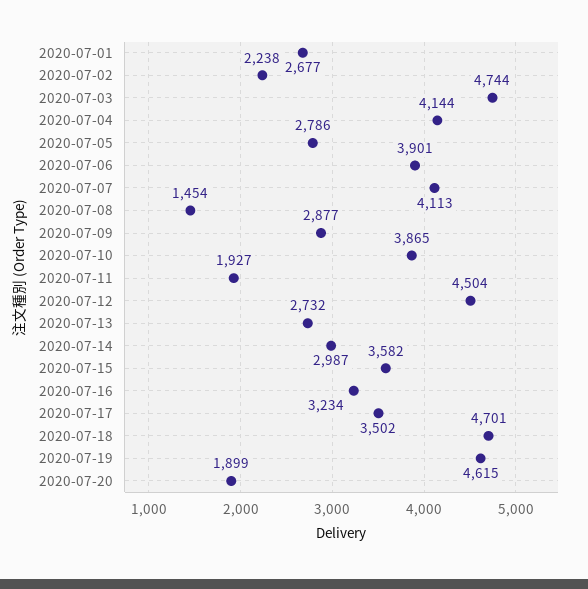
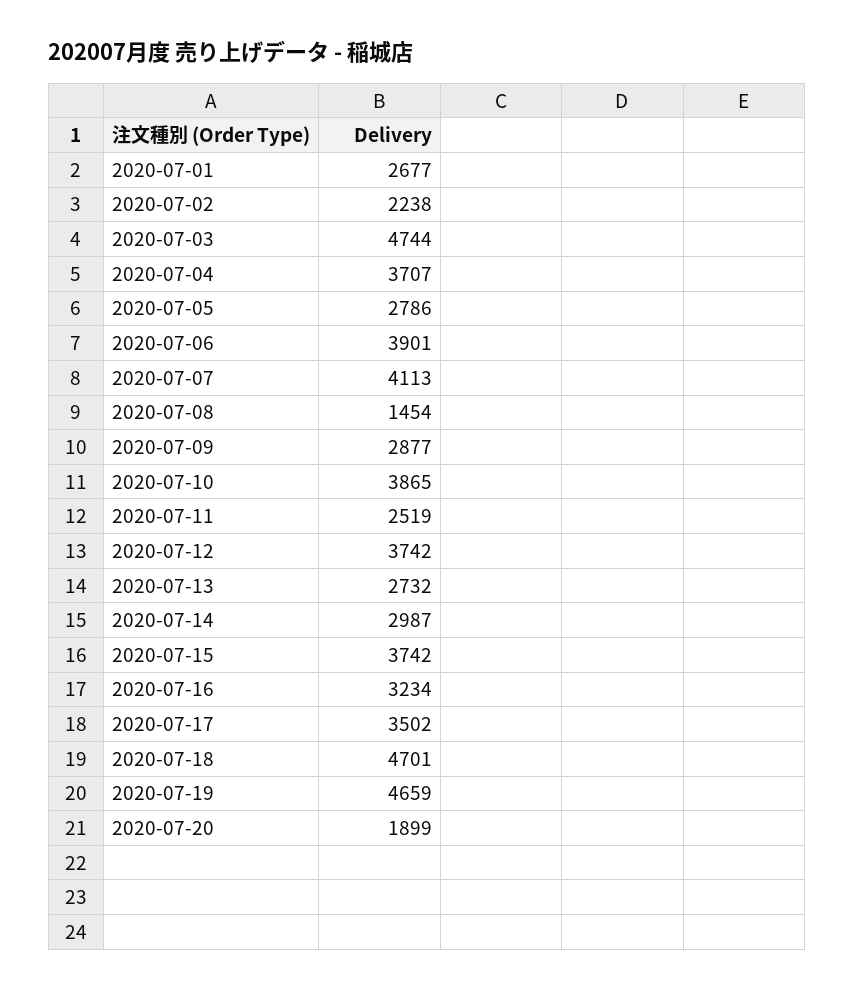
2020-07-04: 4144 -> 3707
2020-07-11: 1927 -> 2519
2020-07-12: 4504 -> 3742
2020-07-15: 3582 -> 3742
2020-07-19: 4615 -> 4659

